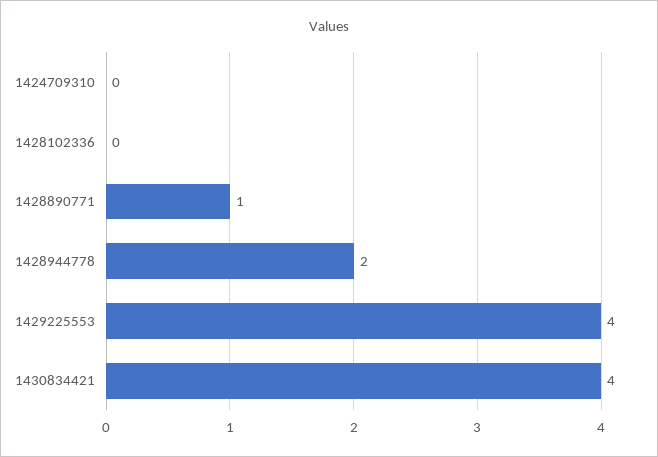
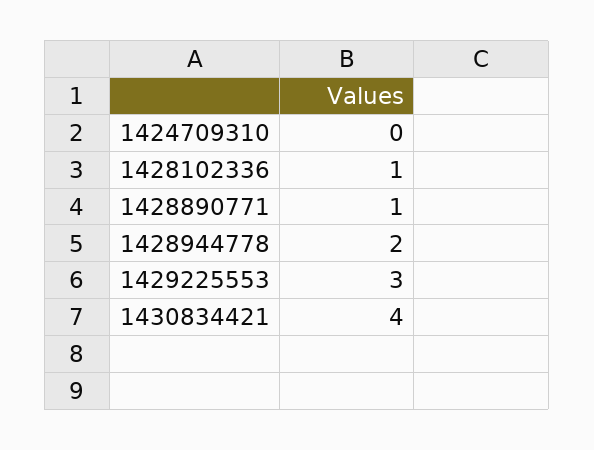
1428102336: 0 -> 1
1429225553: 4 -> 3

